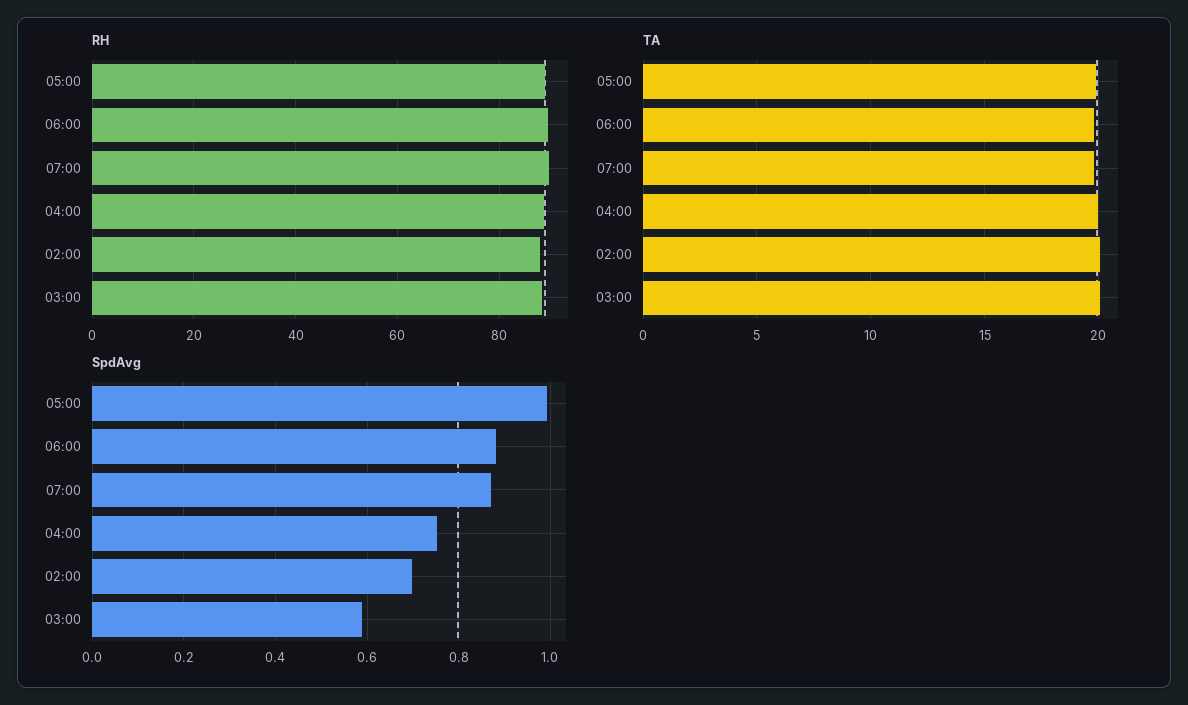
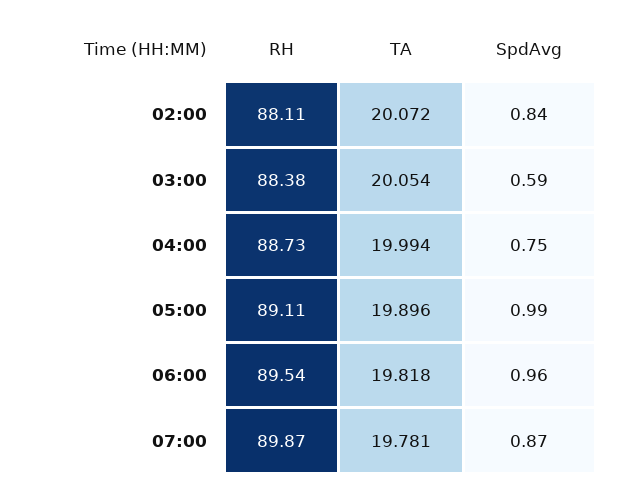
SpdAvg, 06:00: 0.88 -> 0.96
SpdAvg, 02:00: 0.7 -> 0.84

